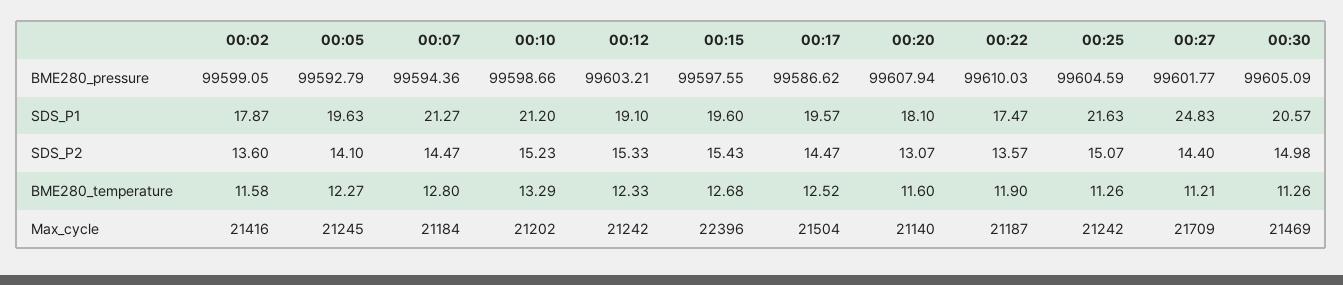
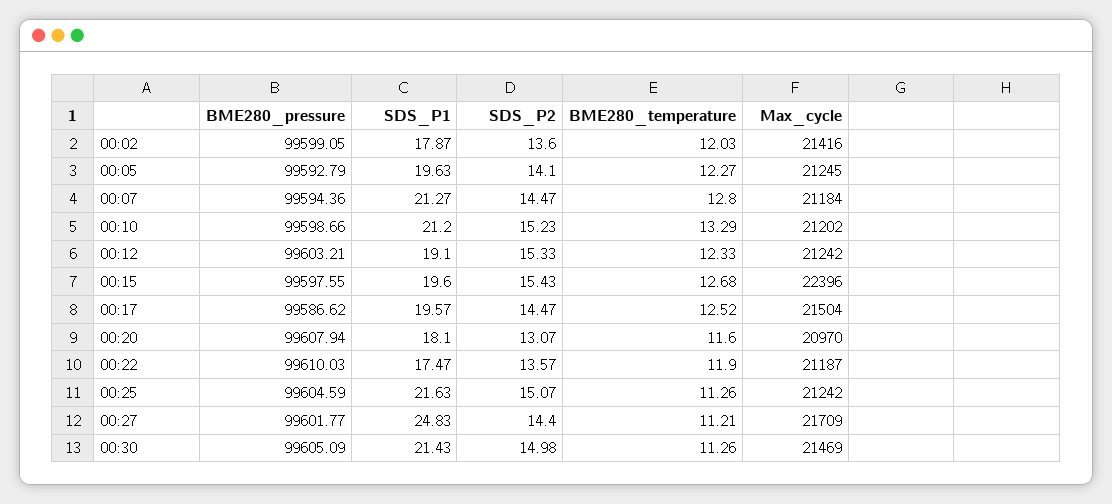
00:30, SDS_P1: 20.57 -> 21.43
00:02, BME280_temperature: 11.58 -> 12.03
00:20, Max_cycle: 21140 -> 20970

